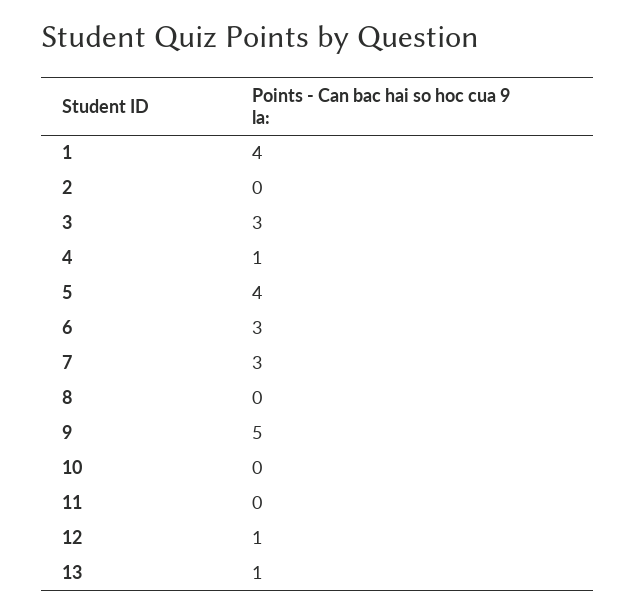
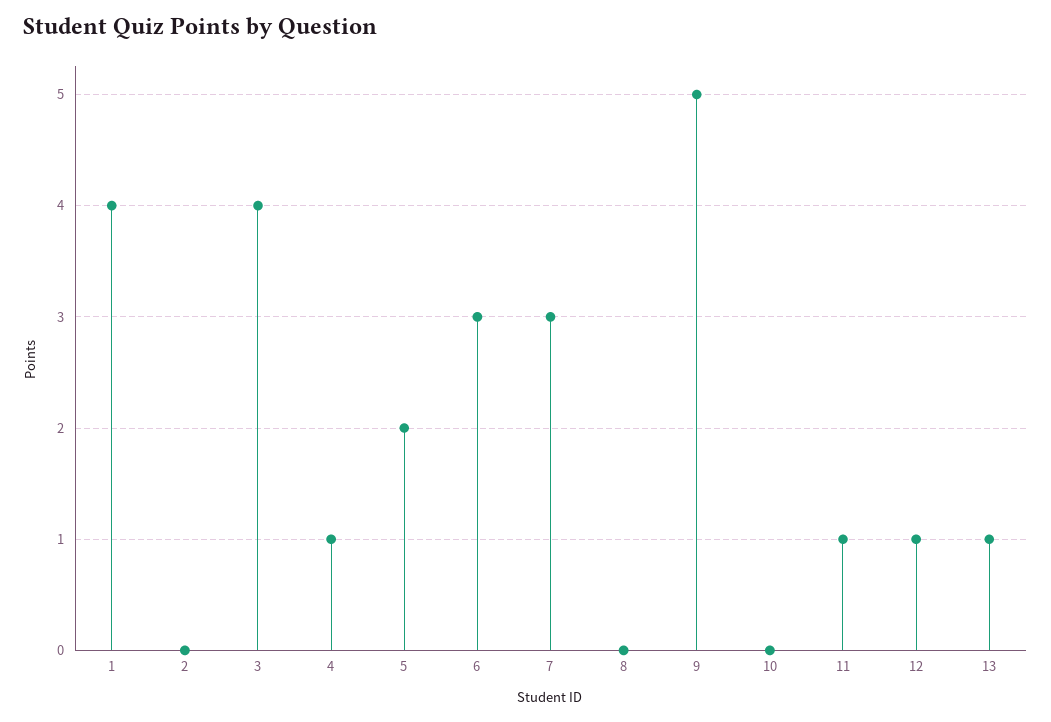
3: 3 -> 4
5: 4 -> 2
11: 0 -> 1

